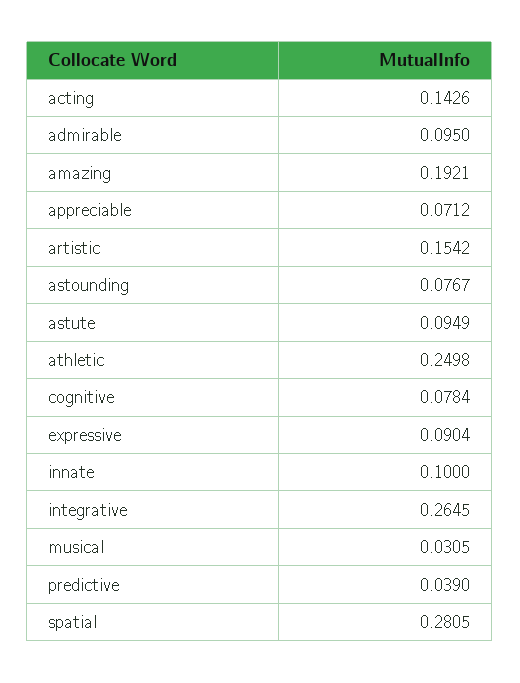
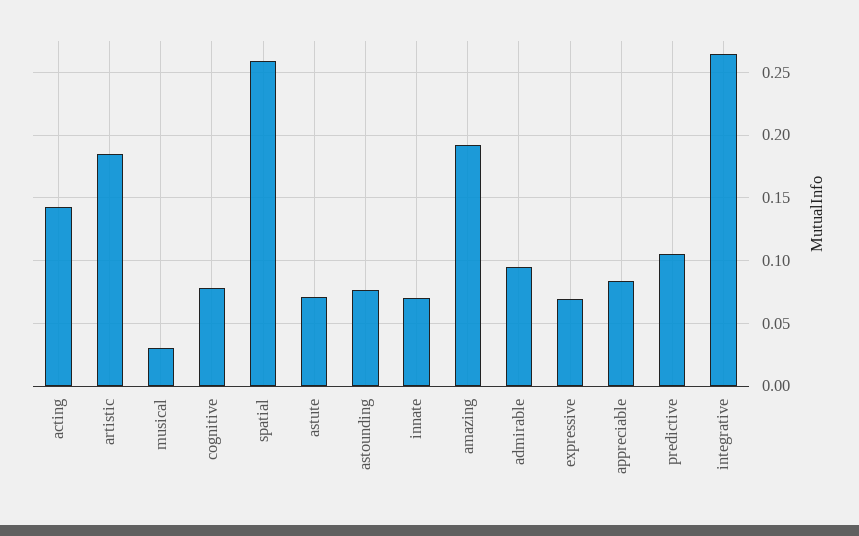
appreciable: 0.0712 -> 0.085
artistic: 0.1542 -> 0.185
astute: 0.0949 -> 0.07
athletic: 0.2498 -> none
expressive: 0.0904 -> 0.07
innate: 0.1 -> 0.07
predictive: 0.039 -> 0.105
spatial: 0.2805 -> 0.26

